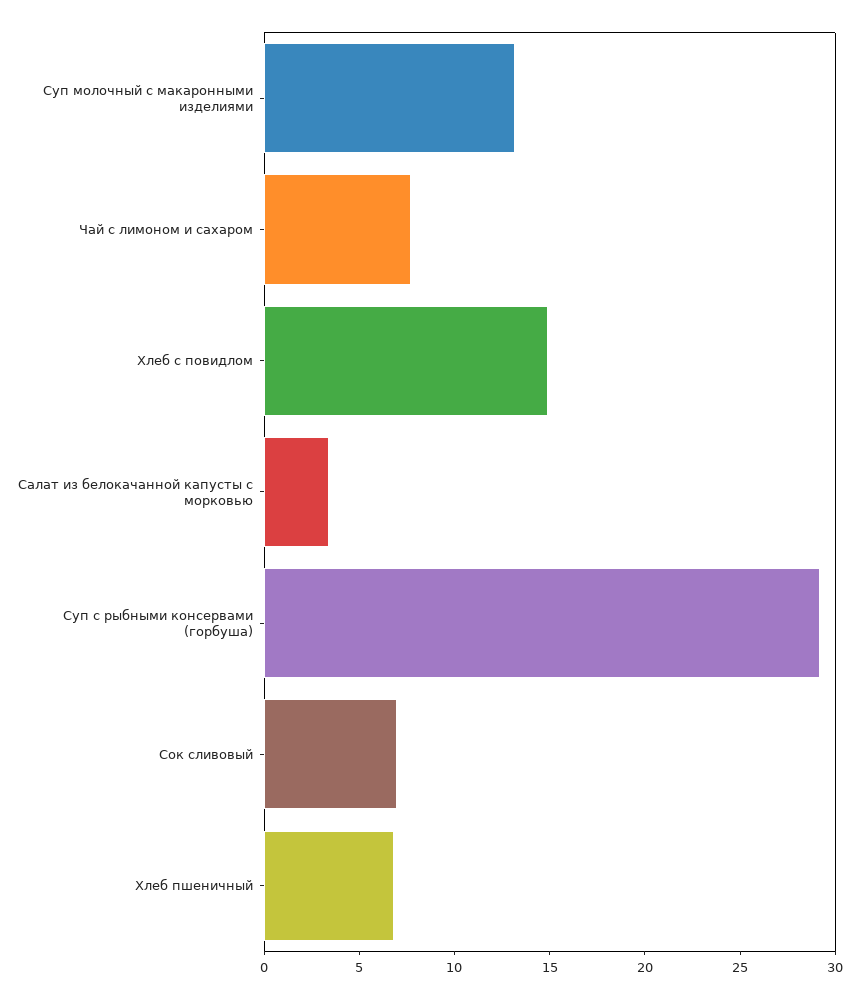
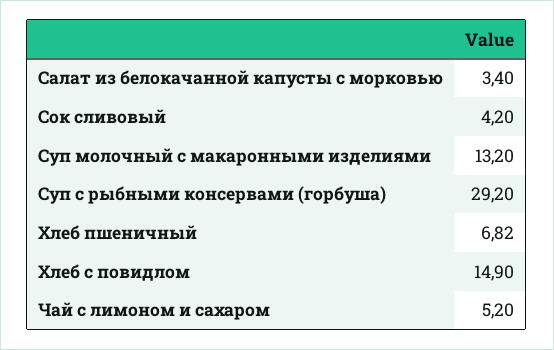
Чай с лимоном и сахаром: 8 -> 5.2
Сок сливовый: 7 -> 4.2

